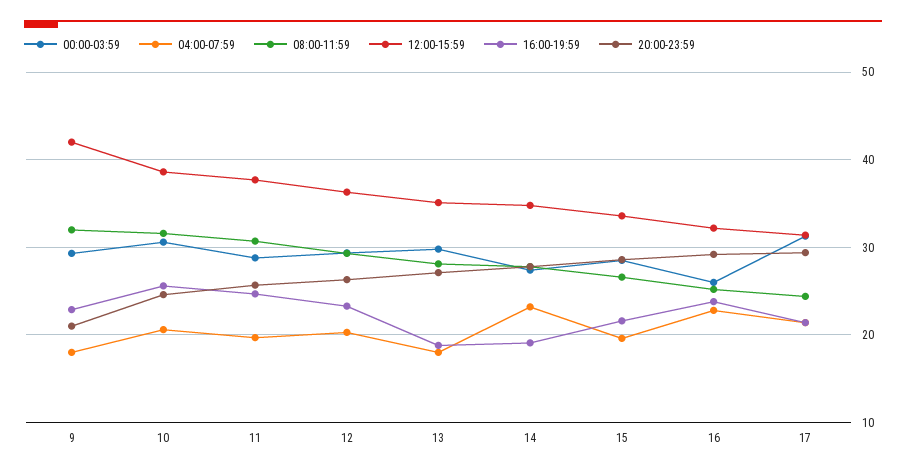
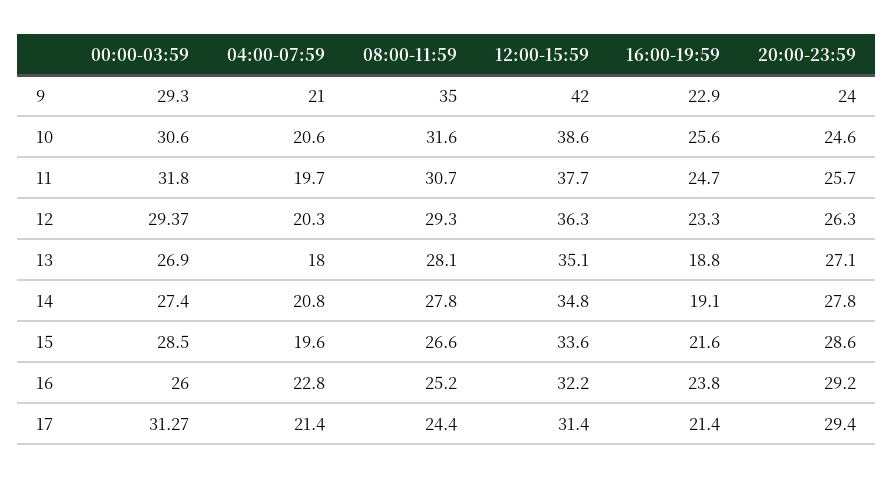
04:00-07:59, 9: 18 -> 21
08:00-11:59, 9: 32 -> 35
20:00-23:59, 9: 21 -> 24
00:00-03:59, 11: 29 -> 31.8
00:00-03:59, 13: 30 -> 26.9
04:00-07:59, 14: 23 -> 20.8

